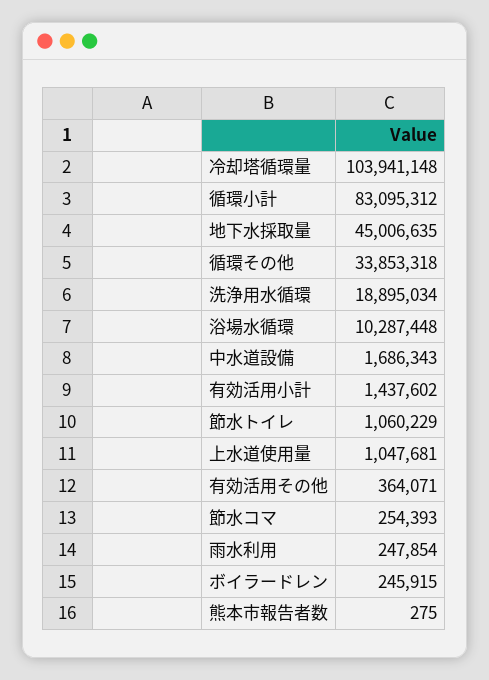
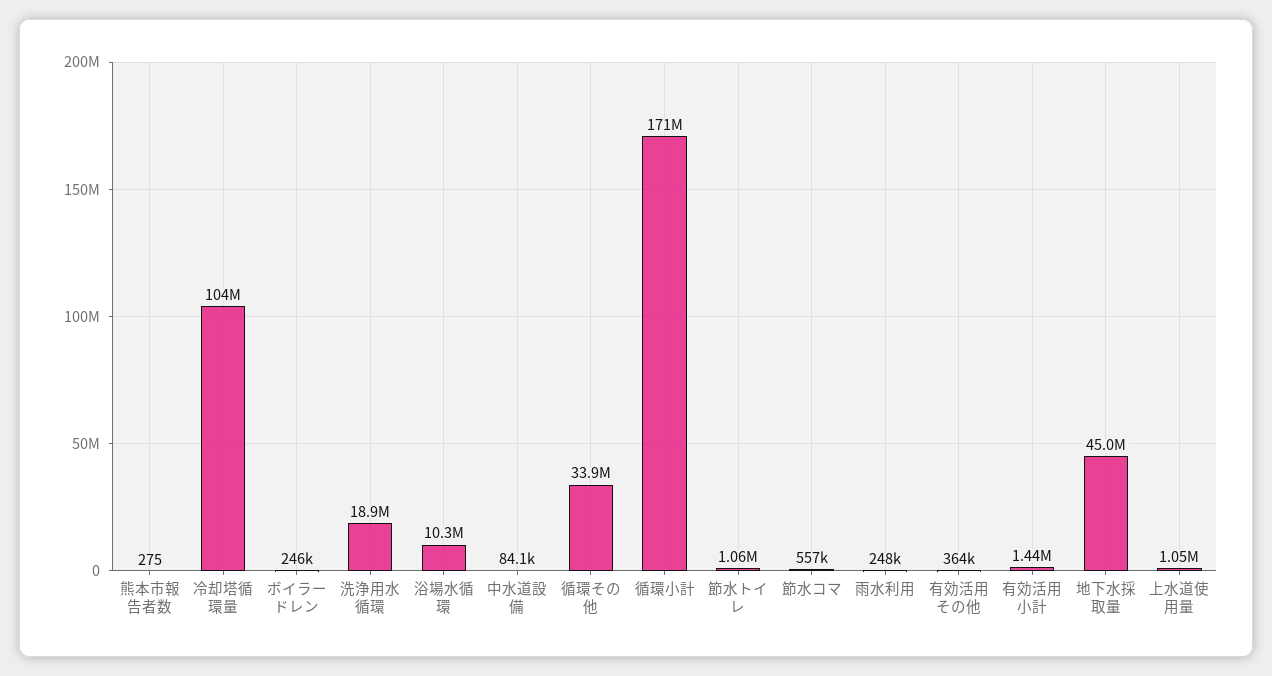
循環小計: 83095312 -> 171000000
中水道設備: 1686343 -> 84100
節水コマ: 254393 -> 557000

